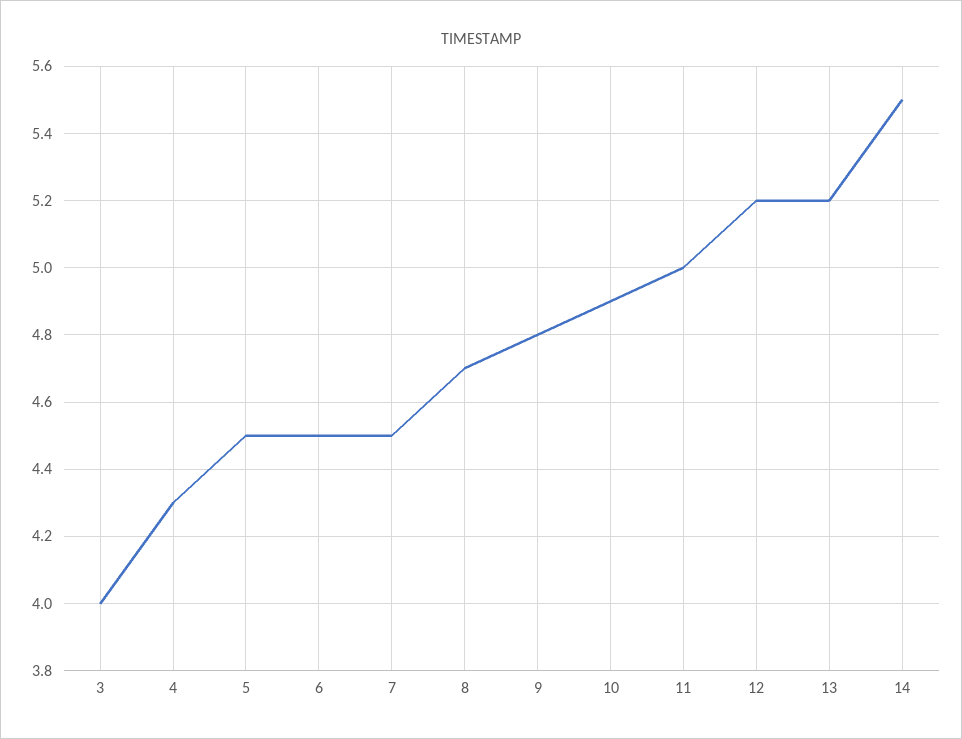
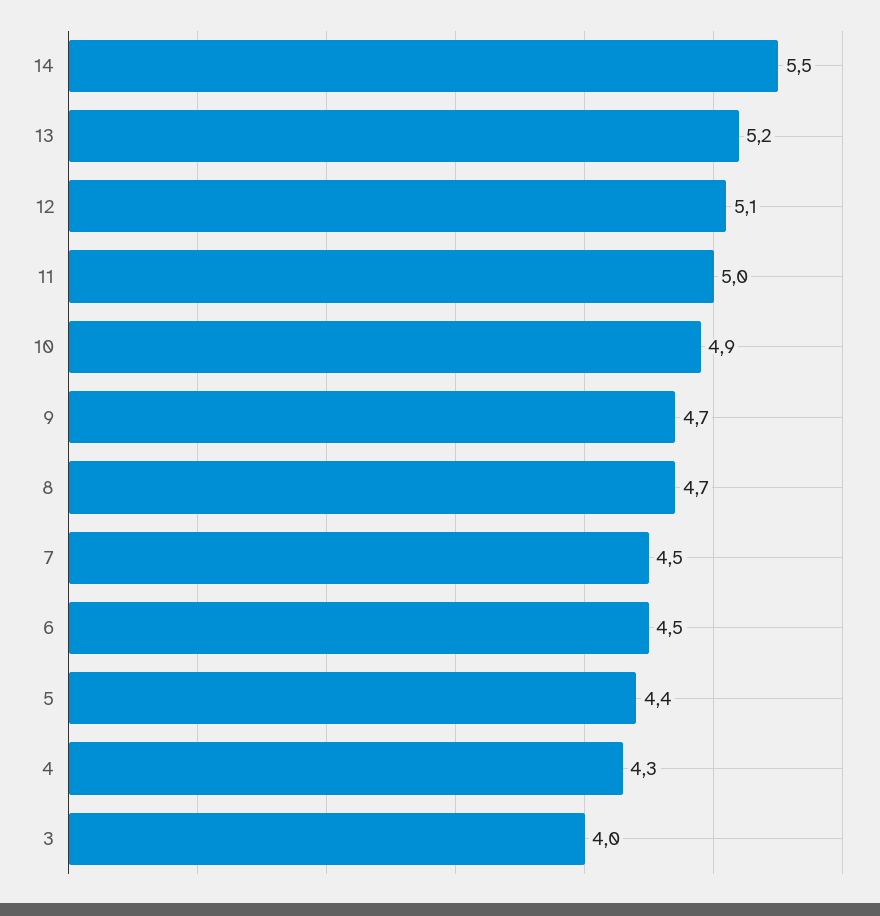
5: 4.5 -> 4.4
9: 4.8 -> 4.7
12: 5.2 -> 5.1

